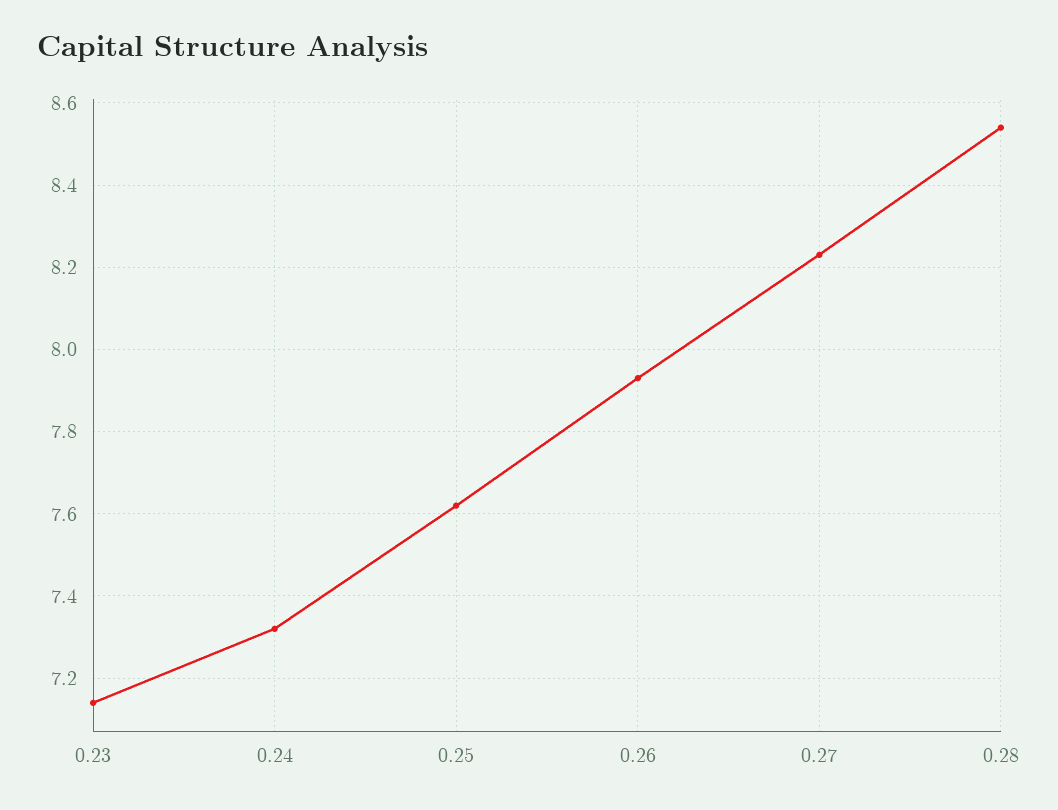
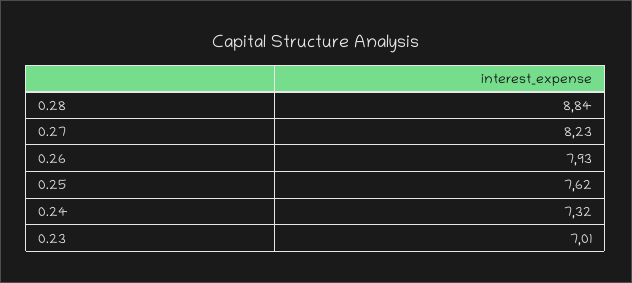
0.23: 7.15 -> 7.01
0.28: 8.55 -> 8.84

